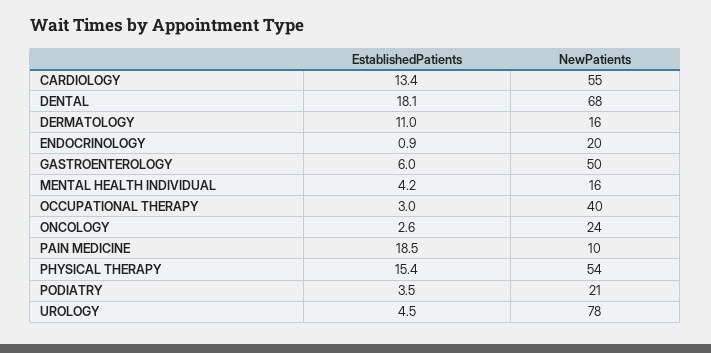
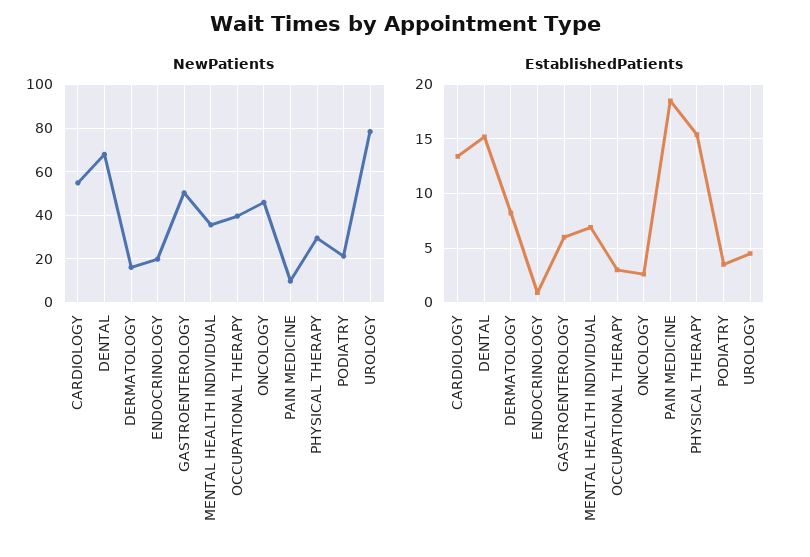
EstablishedPatients, DENTAL: 18.1 -> 15
EstablishedPatients, DERMATOLOGY: 11 -> 8
EstablishedPatients, MENTAL HEALTH INDIVIDUAL: 4.2 -> 7
NewPatients, MENTAL HEALTH INDIVIDUAL: 16 -> 35
NewPatients, ONCOLOGY: 24 -> 45
NewPatients, PHYSICAL THERAPY: 54 -> 30

